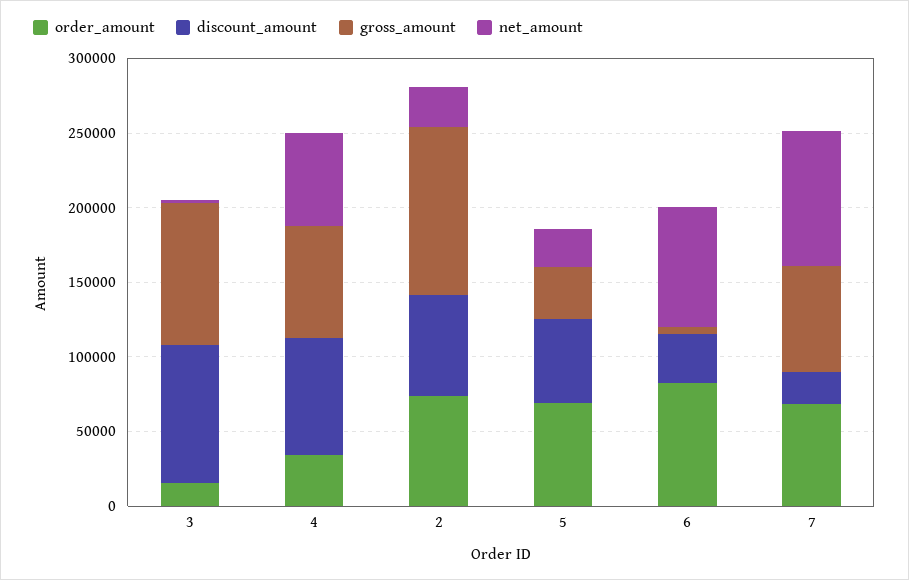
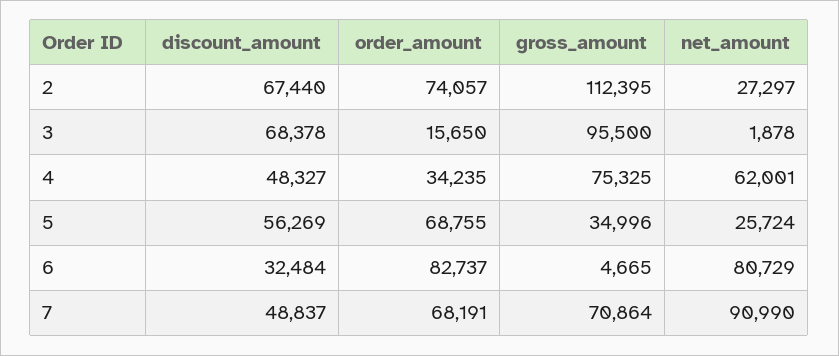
discount_amount, 3: 90000 -> 68378
discount_amount, 4: 80000 -> 48327
discount_amount, 7: 20000 -> 48837

